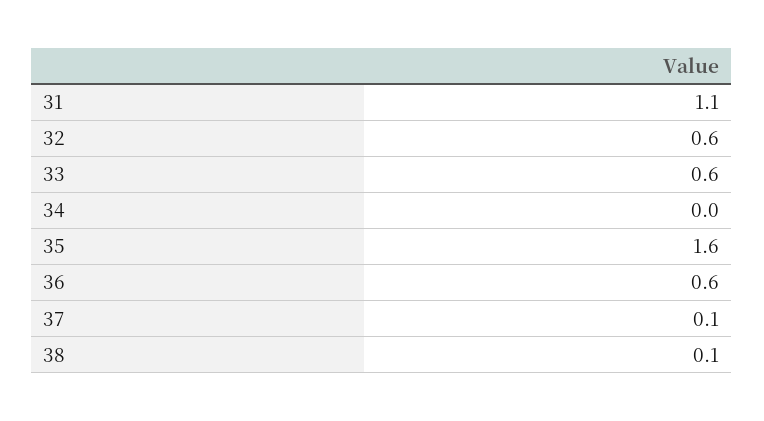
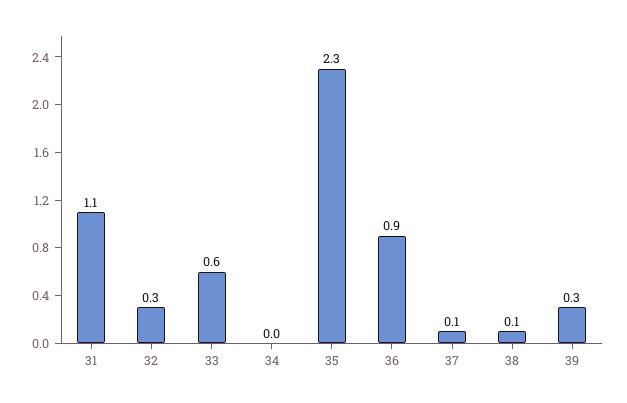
32: 0.6 -> 0.3
35: 1.6 -> 2.3
36: 0.6 -> 0.9
39: none -> 0.3

